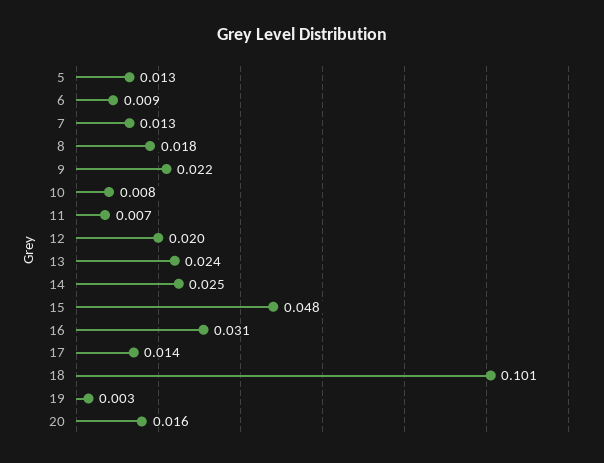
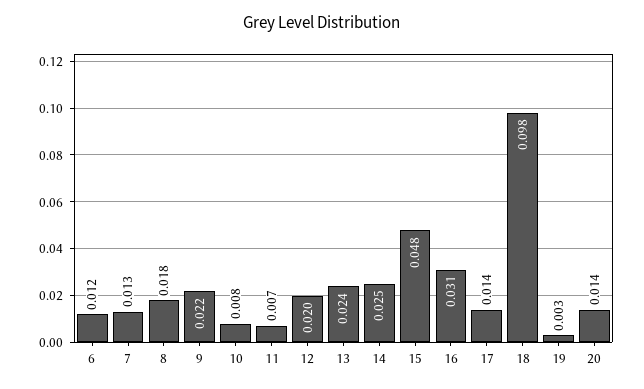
5: 0.013 -> none
6: 0.009 -> 0.012
18: 0.101 -> 0.098
20: 0.016 -> 0.014

